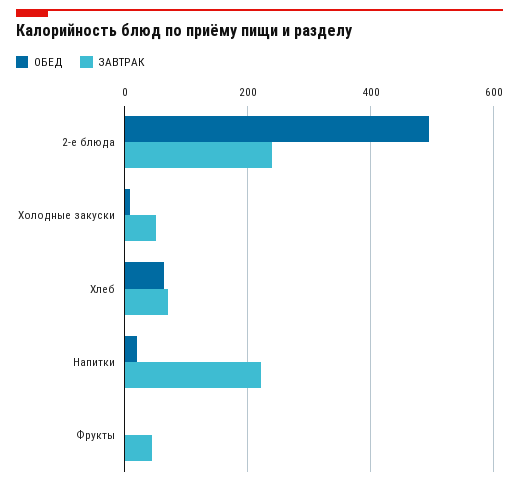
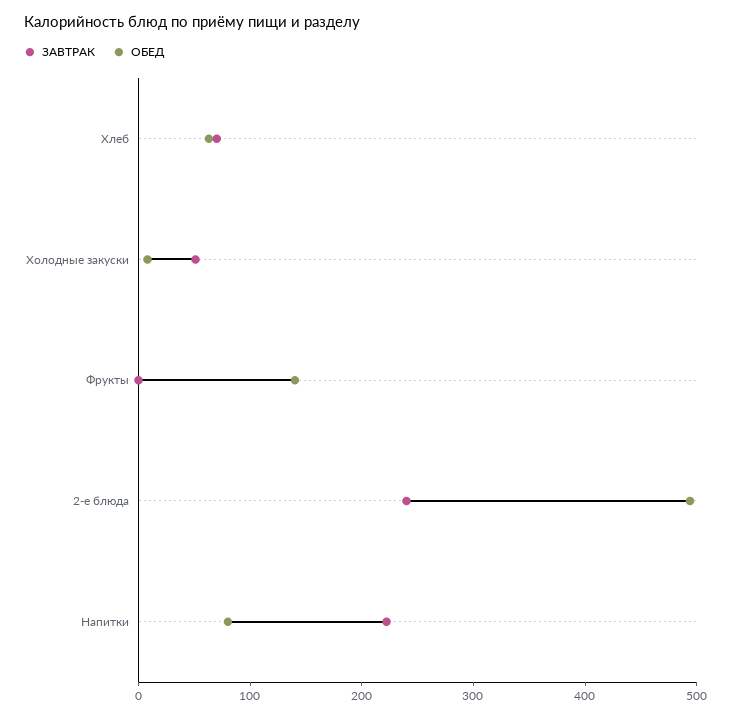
ОБЕД, Напитки: 20 -> 80
ОБЕД, Фрукты: 0 -> 140
ЗАВТРАК, Фрукты: 40 -> 0

